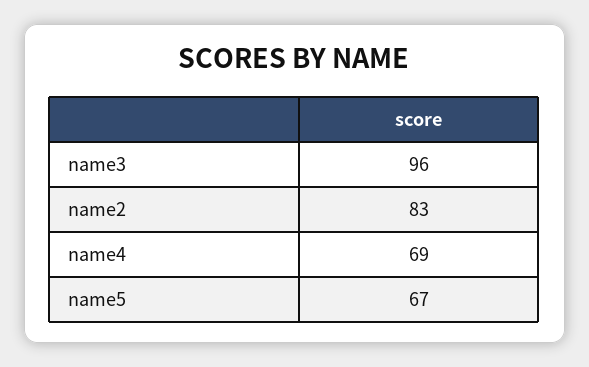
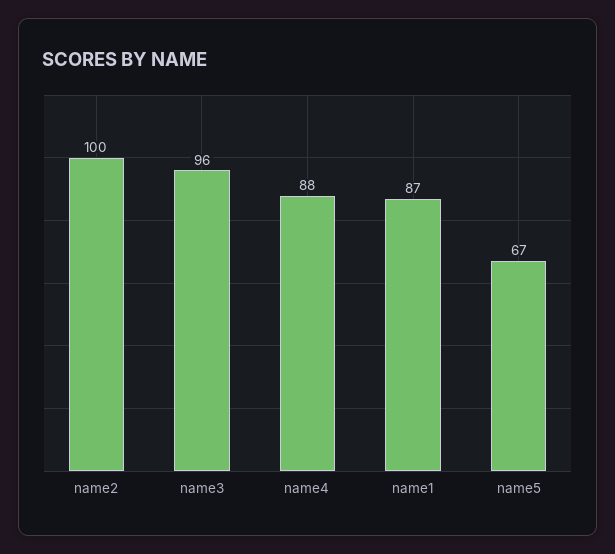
name2: 83 -> 100
name4: 69 -> 88
name1: none -> 87

